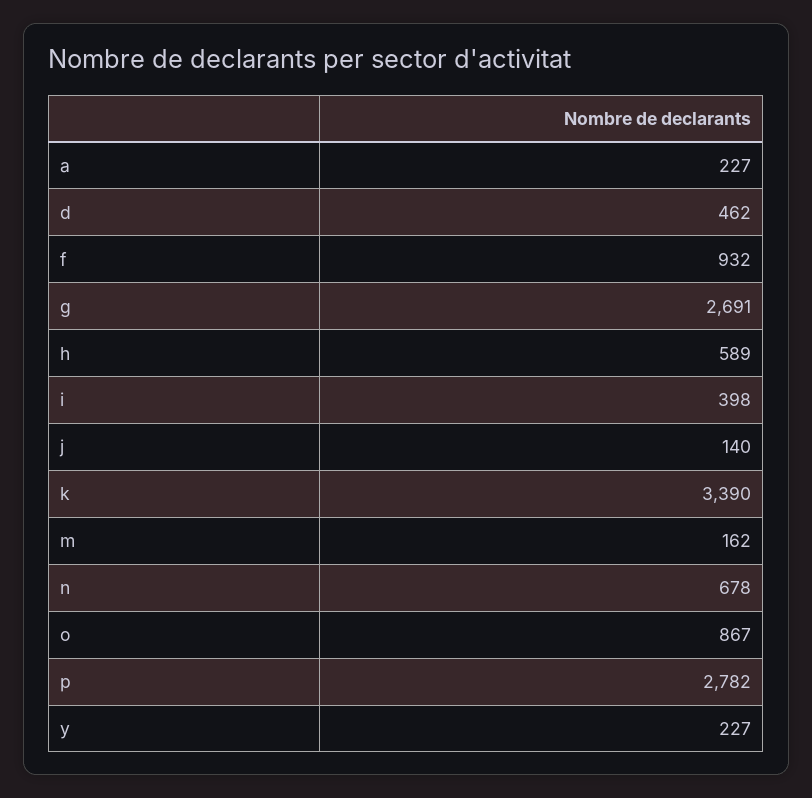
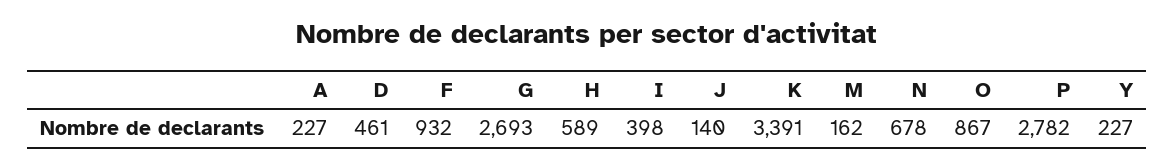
d: 462 -> 461
g: 2691 -> 2693
k: 3390 -> 3391

